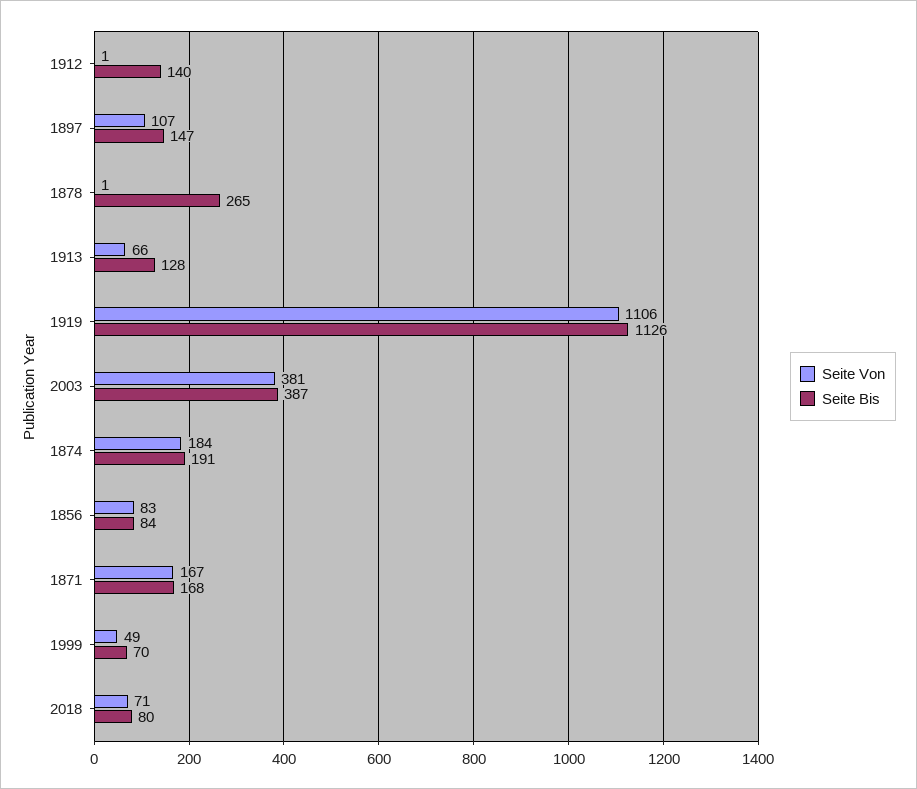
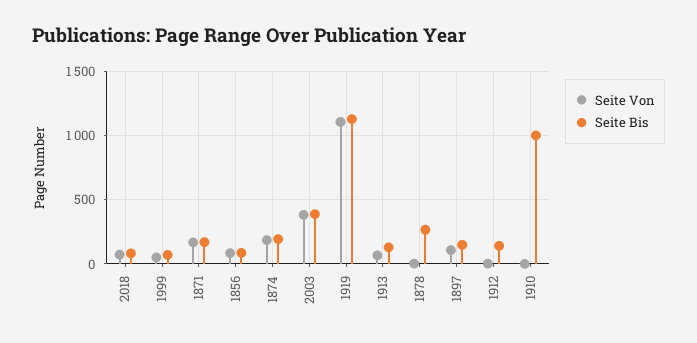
Seite Von, 1910: none -> 0
Seite Bis, 1910: none -> 1000

